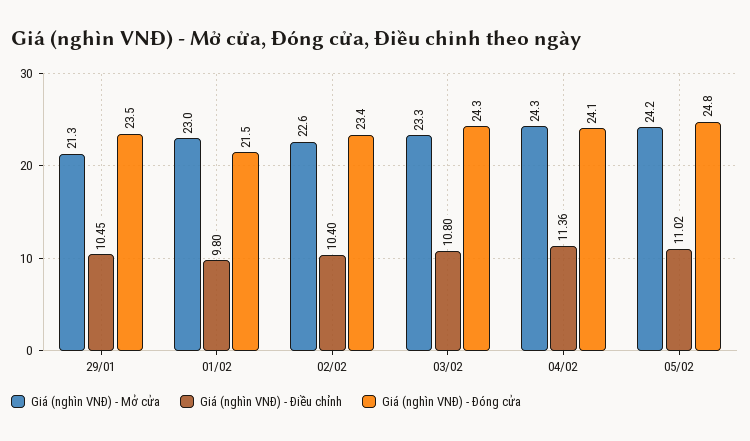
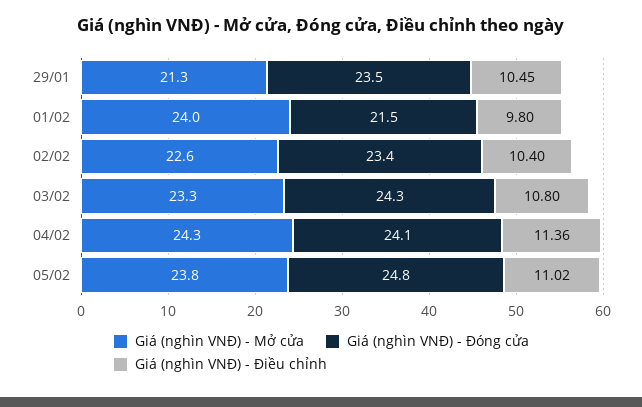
Giá (nghìn VNĐ) - Mở cửa, 01/02: 23 -> 24
Giá (nghìn VNĐ) - Mở cửa, 05/02: 24.2 -> 23.8

